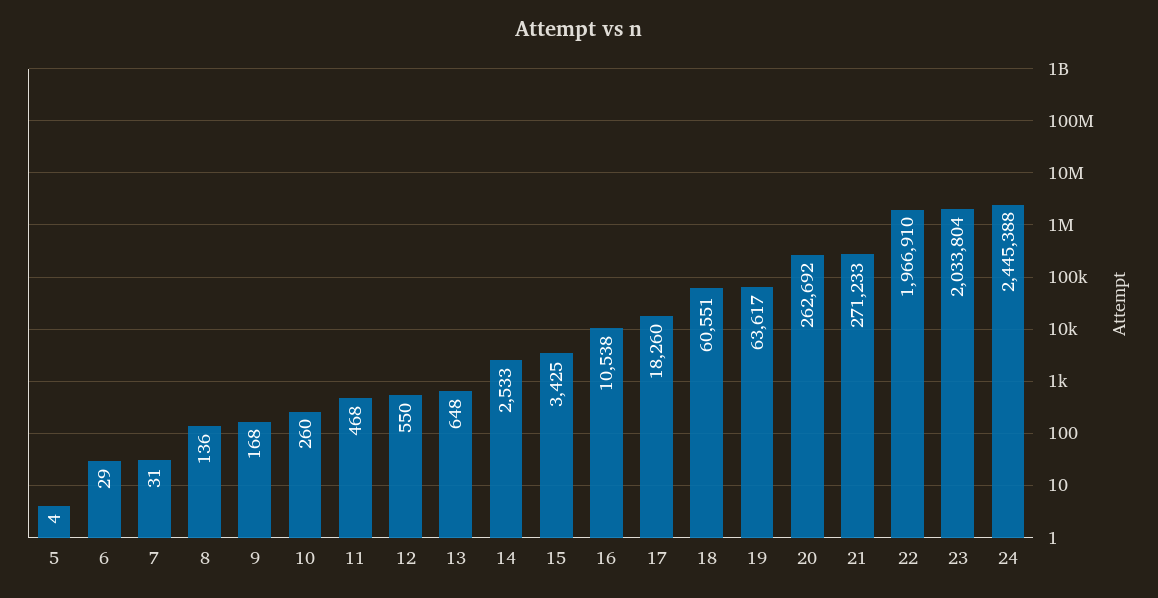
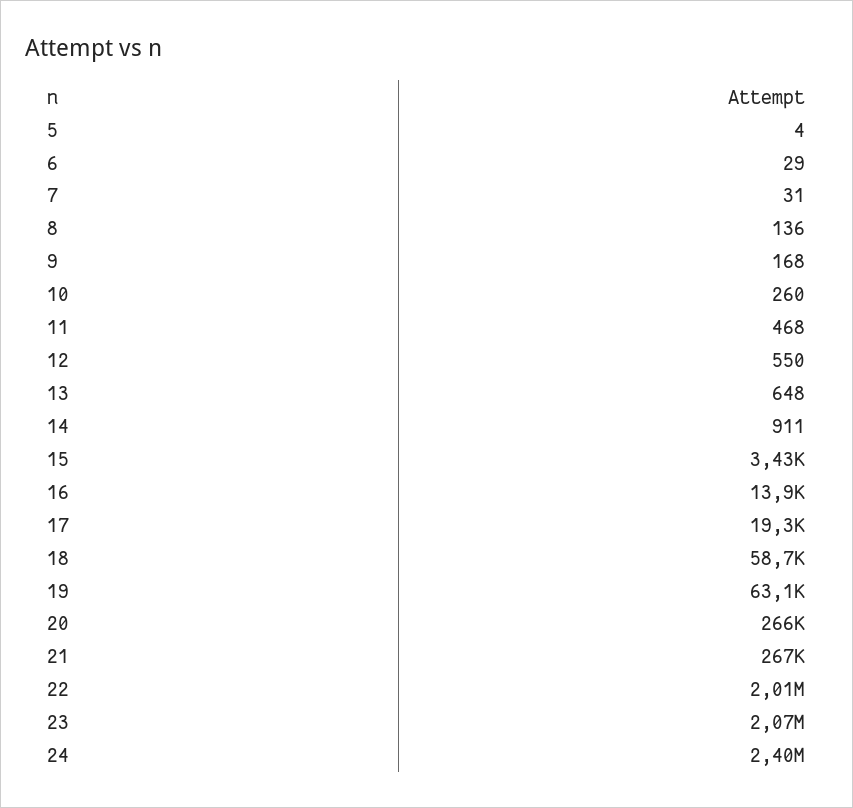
14: 2533 -> 911
16: 10538 -> 13900
17: 18260 -> 19300
18: 60551 -> 58700
19: 63617 -> 63100
20: 262692 -> 266000
21: 271233 -> 267000
22: 1966910 -> 2010000
23: 2033804 -> 2070000
24: 2445388 -> 2400000

